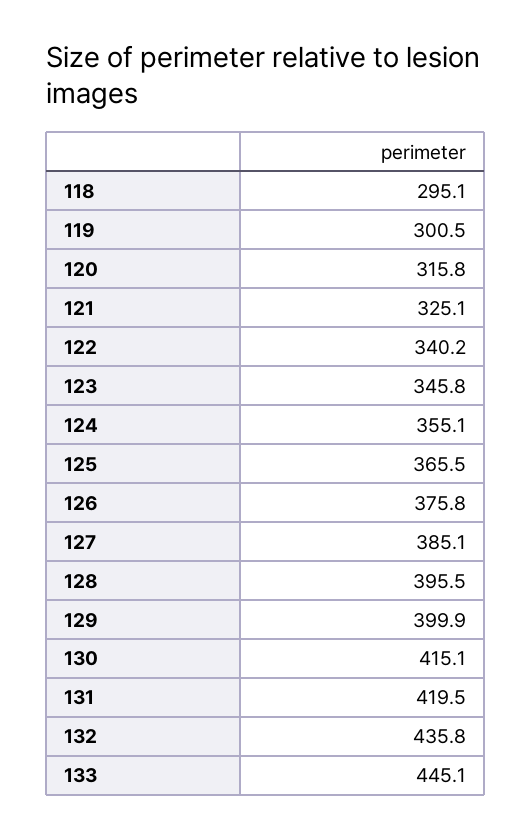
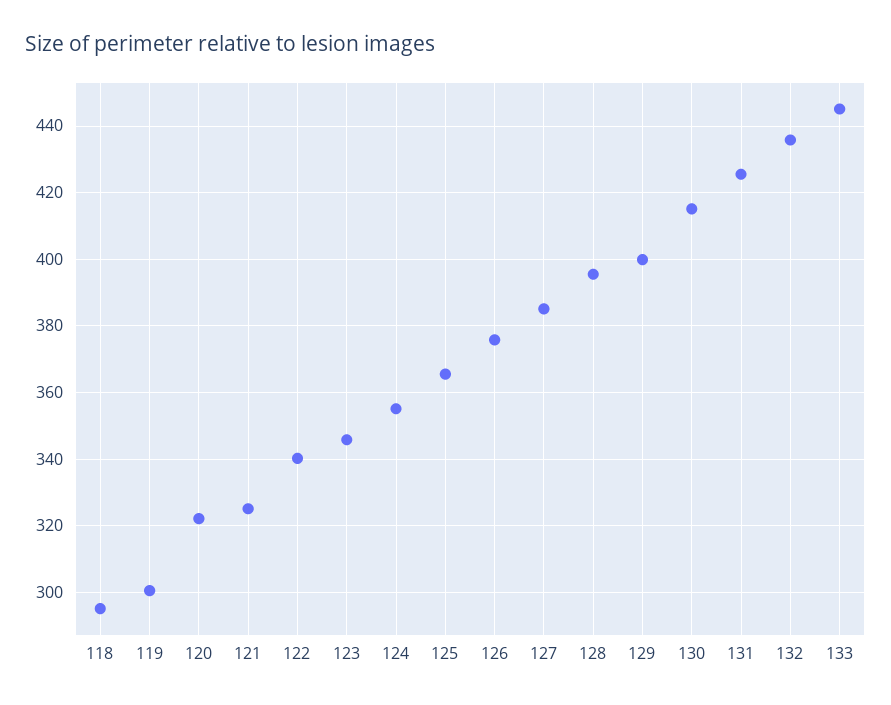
120: 315.8 -> 322
131: 419.5 -> 426

